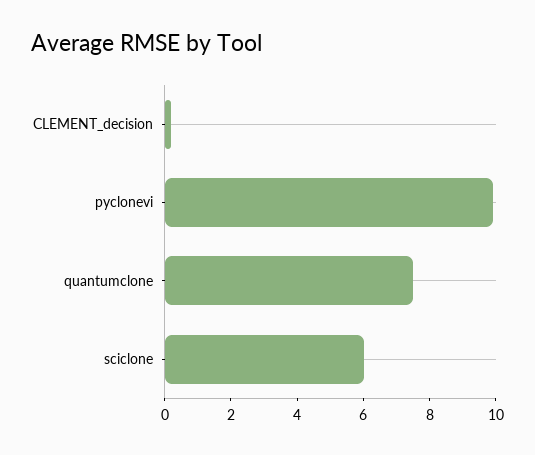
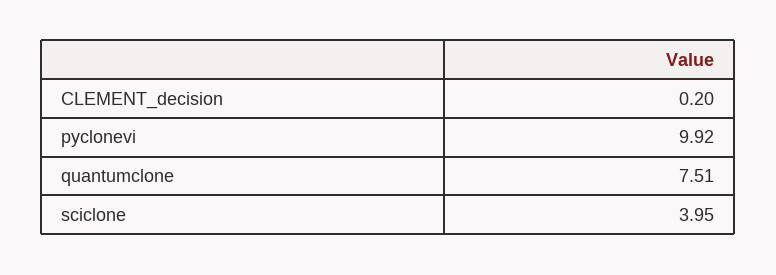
sciclone: 6 -> 3.95

